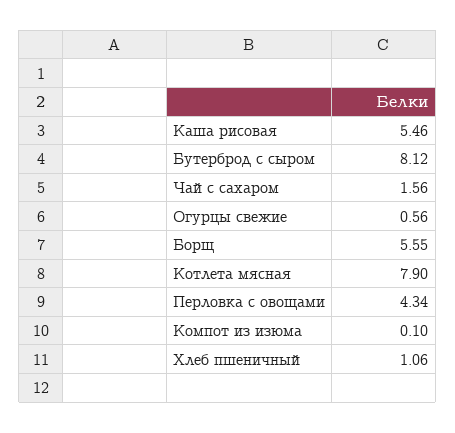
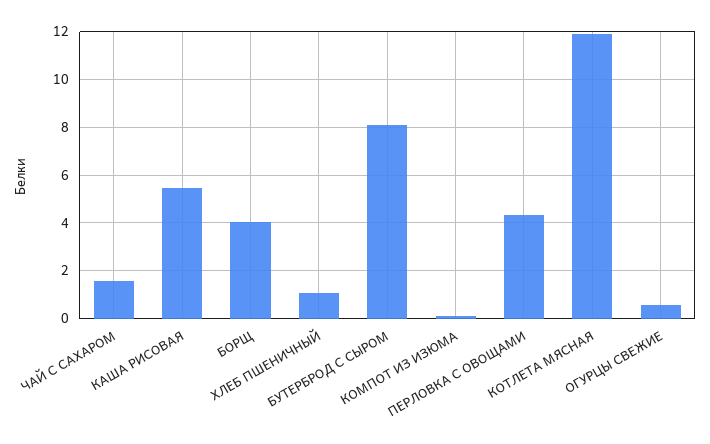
Борщ: 5.55 -> 4
Котлета мясная: 7.9 -> 12

